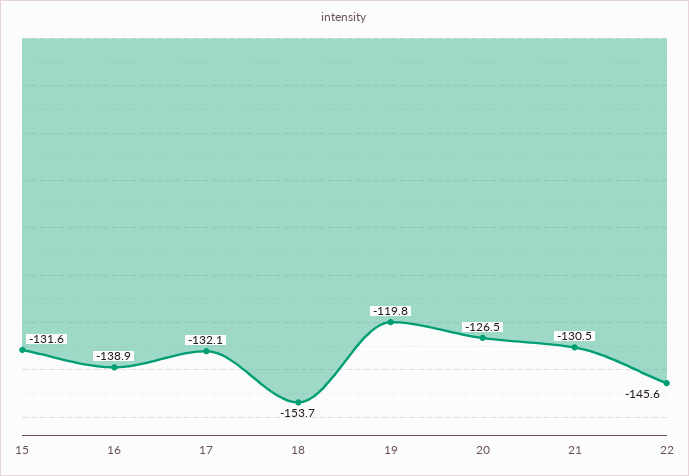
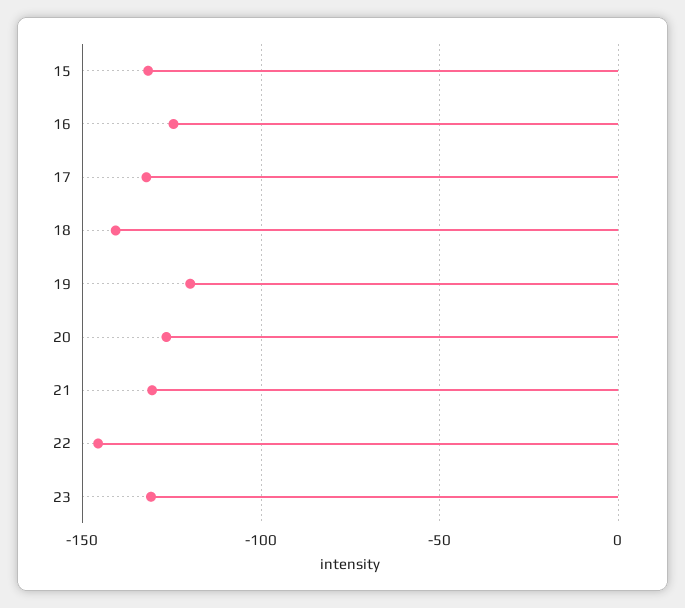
16: -138.9 -> -125
18: -153.7 -> -140
23: none -> -130

